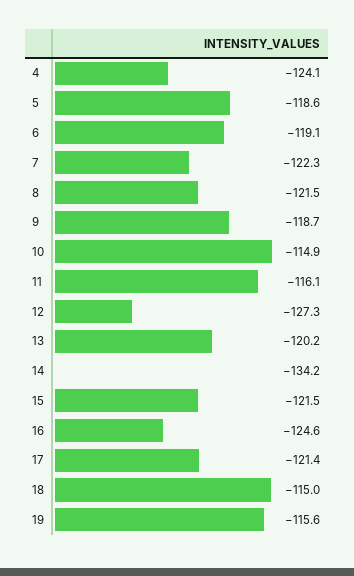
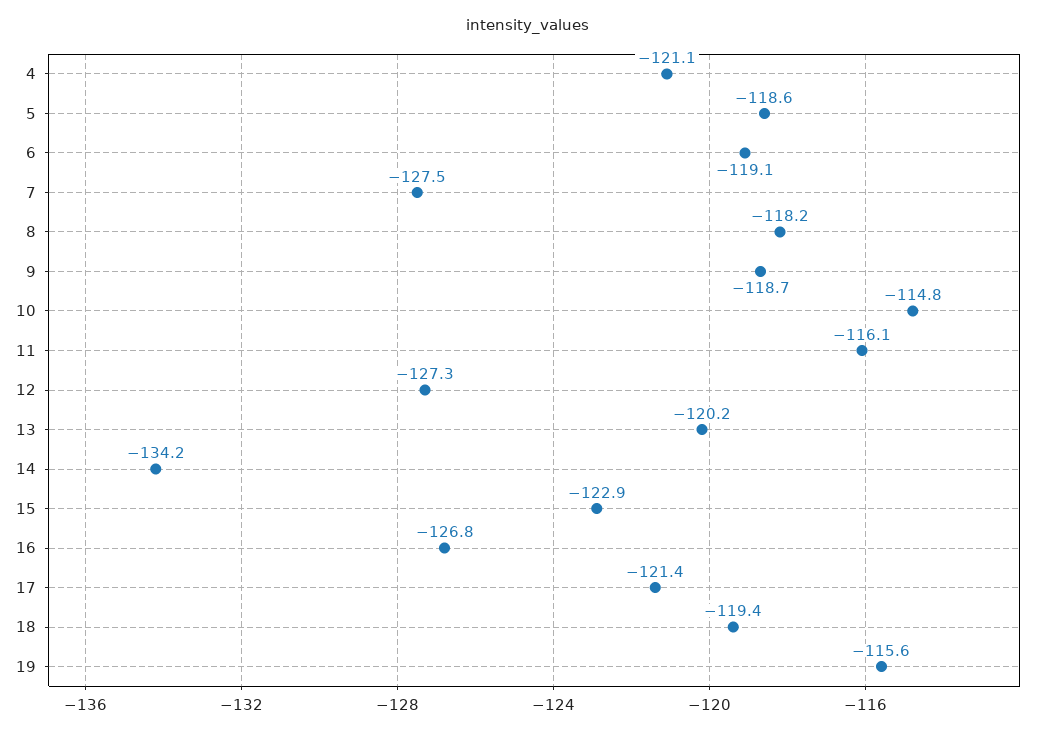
4: -124.1 -> -121.1
7: -122.3 -> -127.5
8: -121.5 -> -118.2
10: -114.9 -> -114.8
15: -121.5 -> -122.9
16: -124.6 -> -126.8
18: -115 -> -119.4

